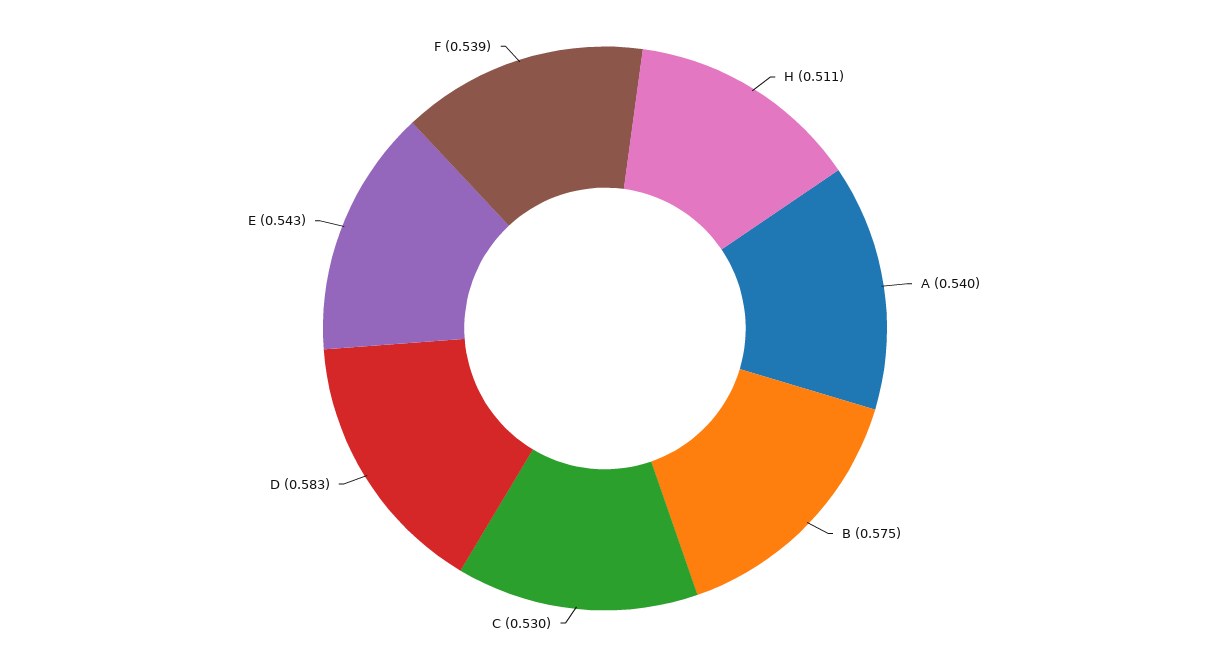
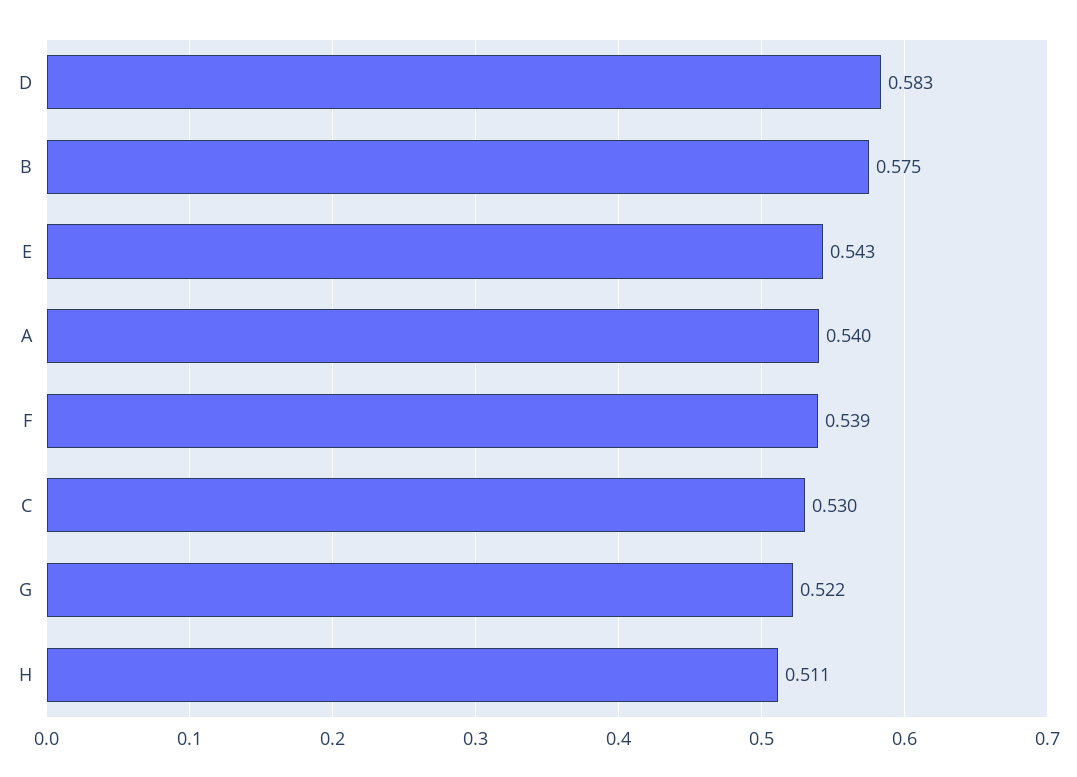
G: none -> 0.522

